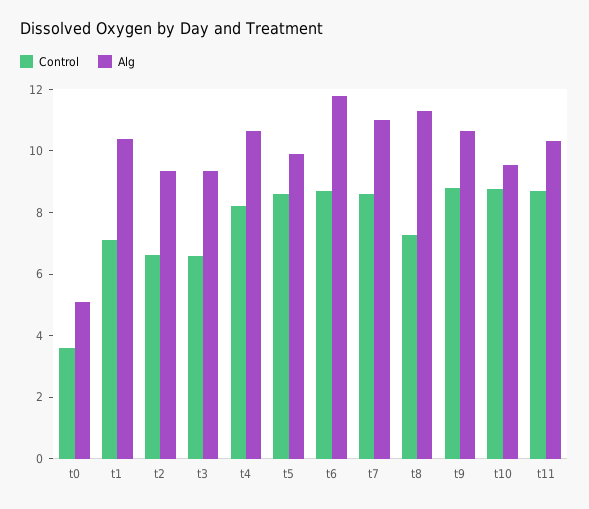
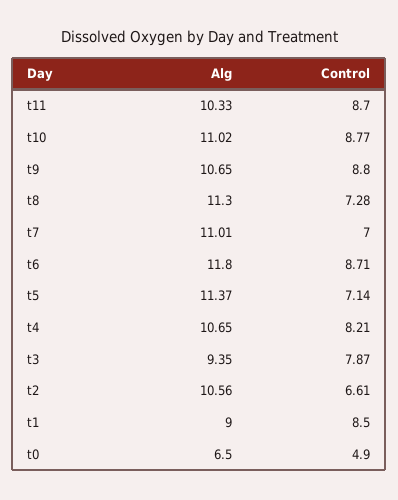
Control, t0: 3.5 -> 4.9
Alg, t0: 5 -> 6.5
Control, t1: 7 -> 8.5
Alg, t1: 10.5 -> 9
Alg, t2: 9.5 -> 10.56
Control, t3: 6.5 -> 7.87
Control, t5: 8.5 -> 7.14
Alg, t5: 10 -> 11.37
Control, t7: 8.5 -> 7
Alg, t10: 9.5 -> 11.02

